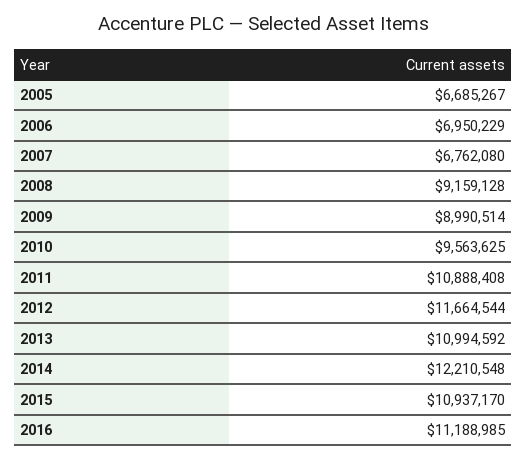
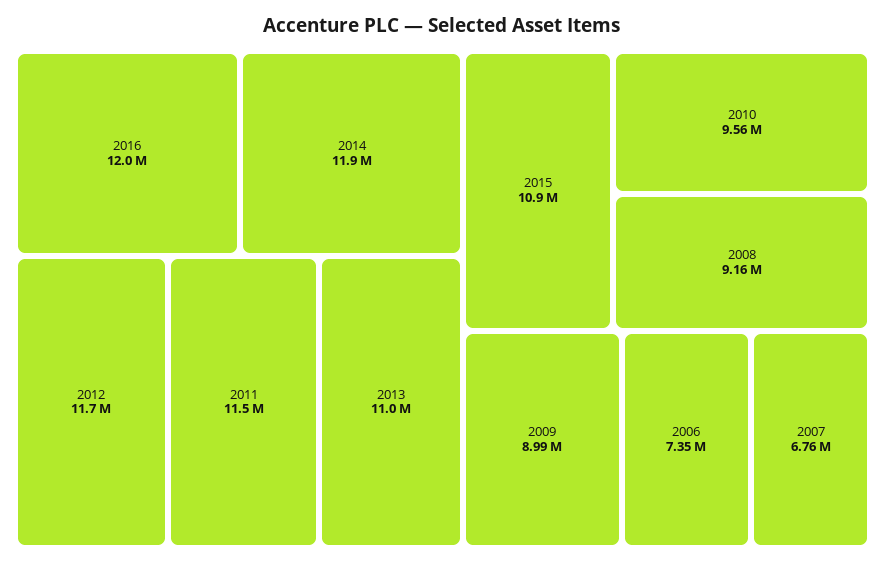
2005: 6685267 -> none
2006: 6950229 -> 7350000
2011: 10888408 -> 11500000
2014: 12210548 -> 11900000
2016: 11188985 -> 12000000

